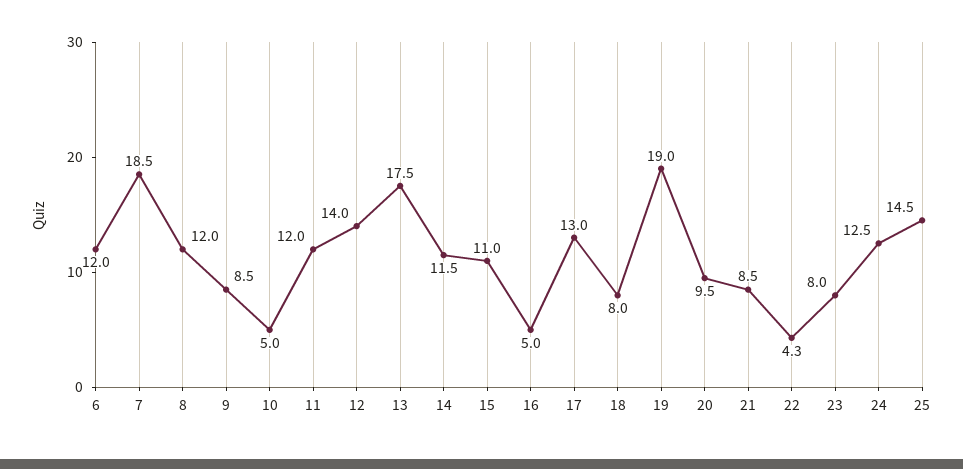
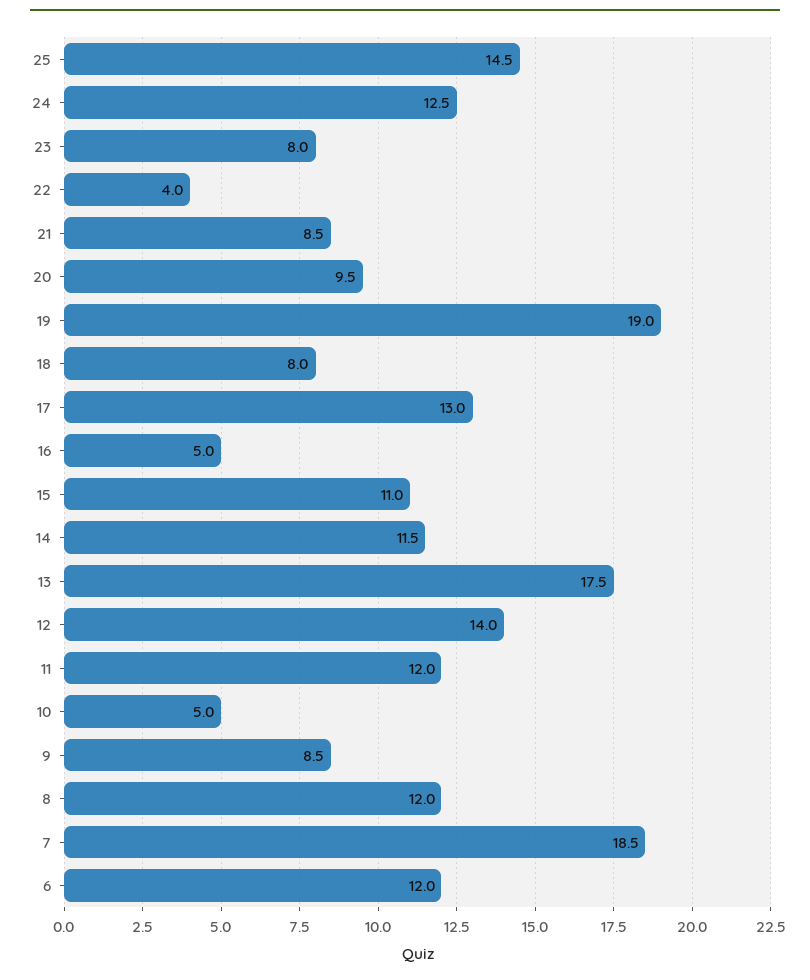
22: 4.3 -> 4

